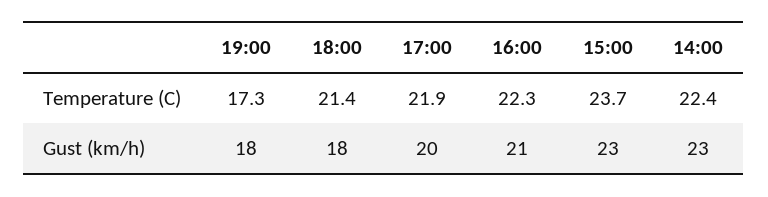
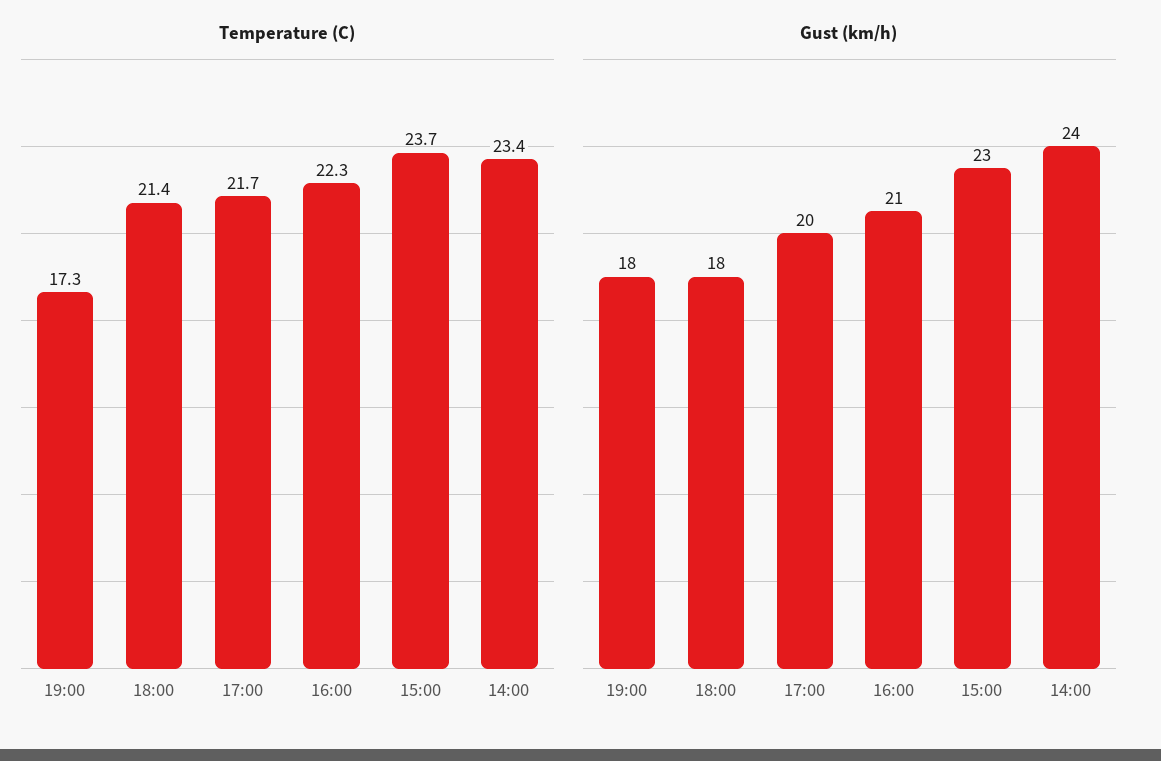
Temperature (C), 17:00: 21.9 -> 21.7
Temperature (C), 14:00: 22.4 -> 23.4
Gust (km/h), 14:00: 23 -> 24

